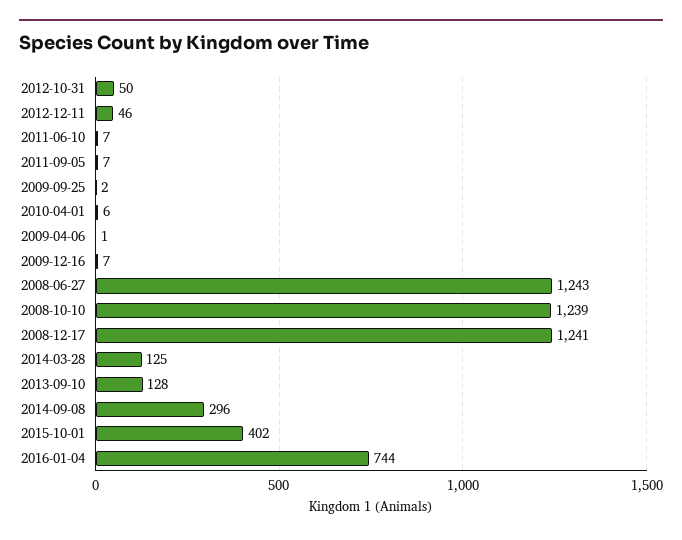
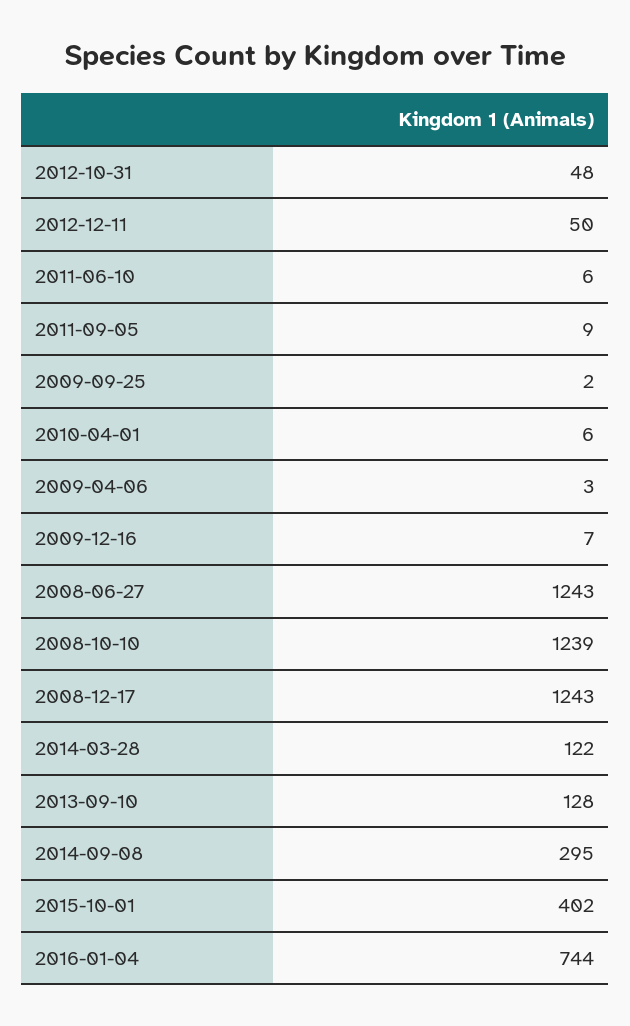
2012-10-31: 50 -> 48
2012-12-11: 46 -> 50
2011-06-10: 7 -> 6
2011-09-05: 7 -> 9
2009-04-06: 1 -> 3
2008-12-17: 1241 -> 1243
2014-03-28: 125 -> 122
2014-09-08: 296 -> 295

